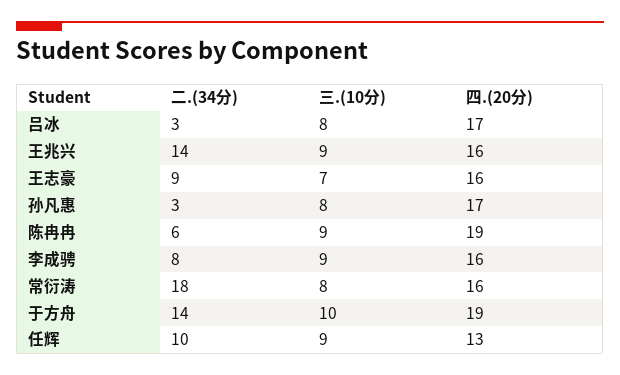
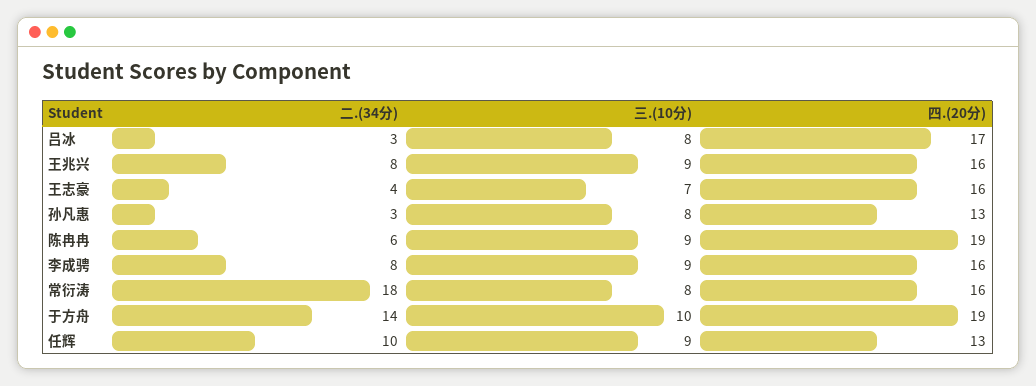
二.(34分), 王兆兴: 14 -> 8
二.(34分), 王志豪: 9 -> 4
四.(20分), 孙凡惠: 17 -> 13

